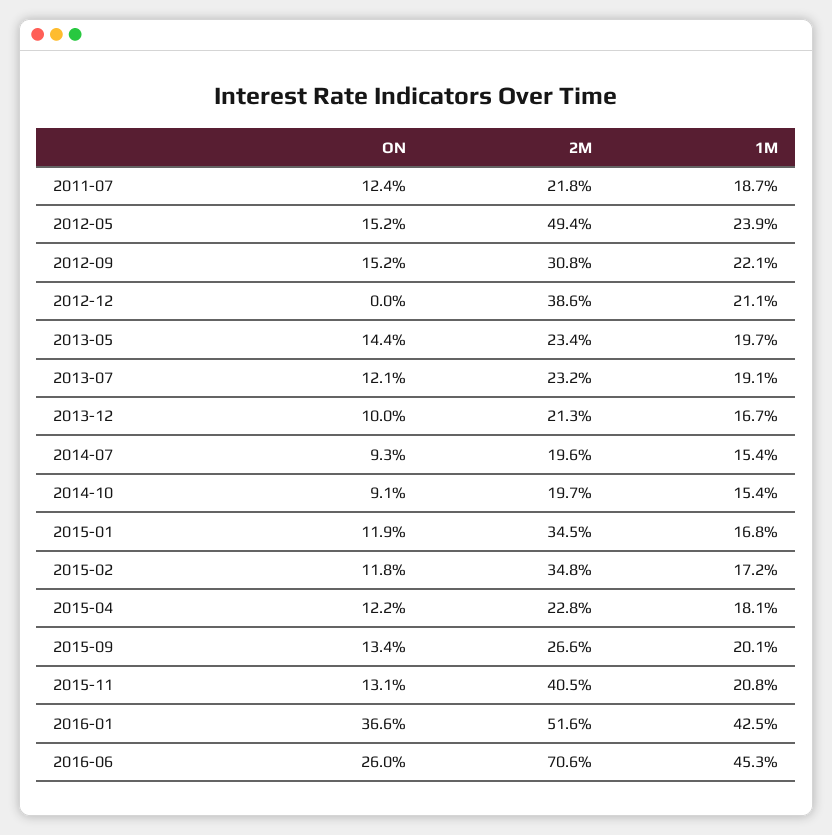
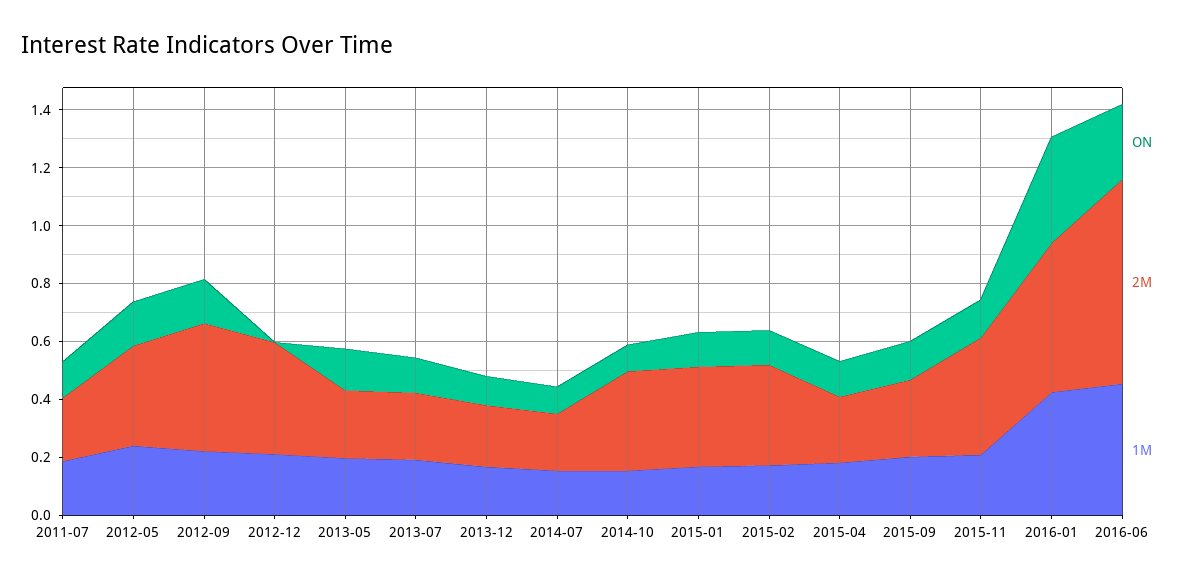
2M, 2012-05: 0.494 -> 0.35
2M, 2012-09: 0.308 -> 0.45
2M, 2014-10: 0.197 -> 0.35

